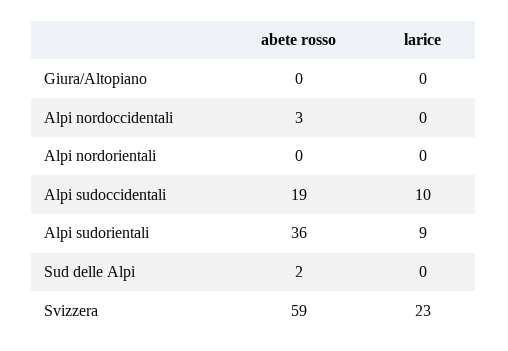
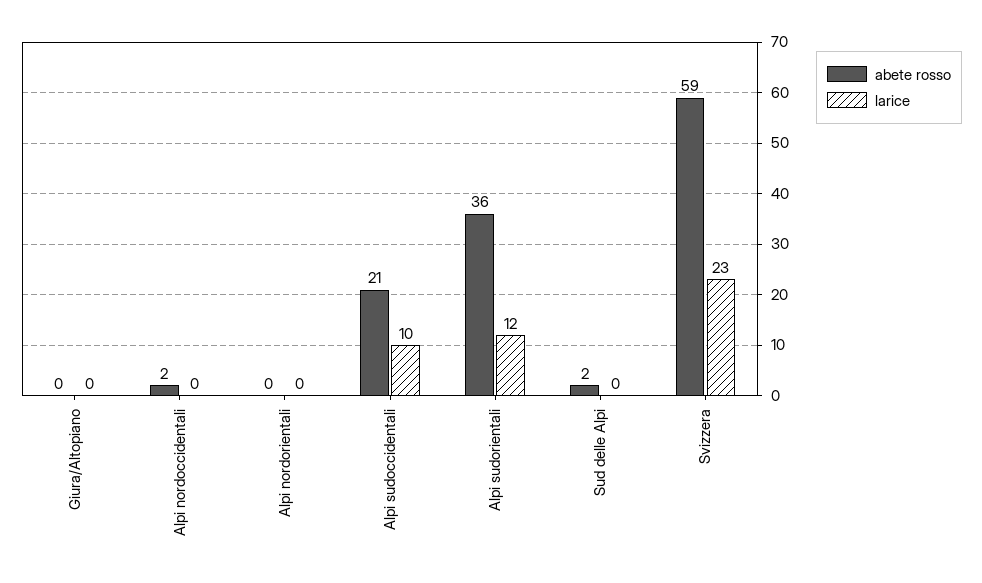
abete rosso, Alpi nordoccidentali: 3 -> 2
abete rosso, Alpi sudoccidentali: 19 -> 21
larice, Alpi sudorientali: 9 -> 12

